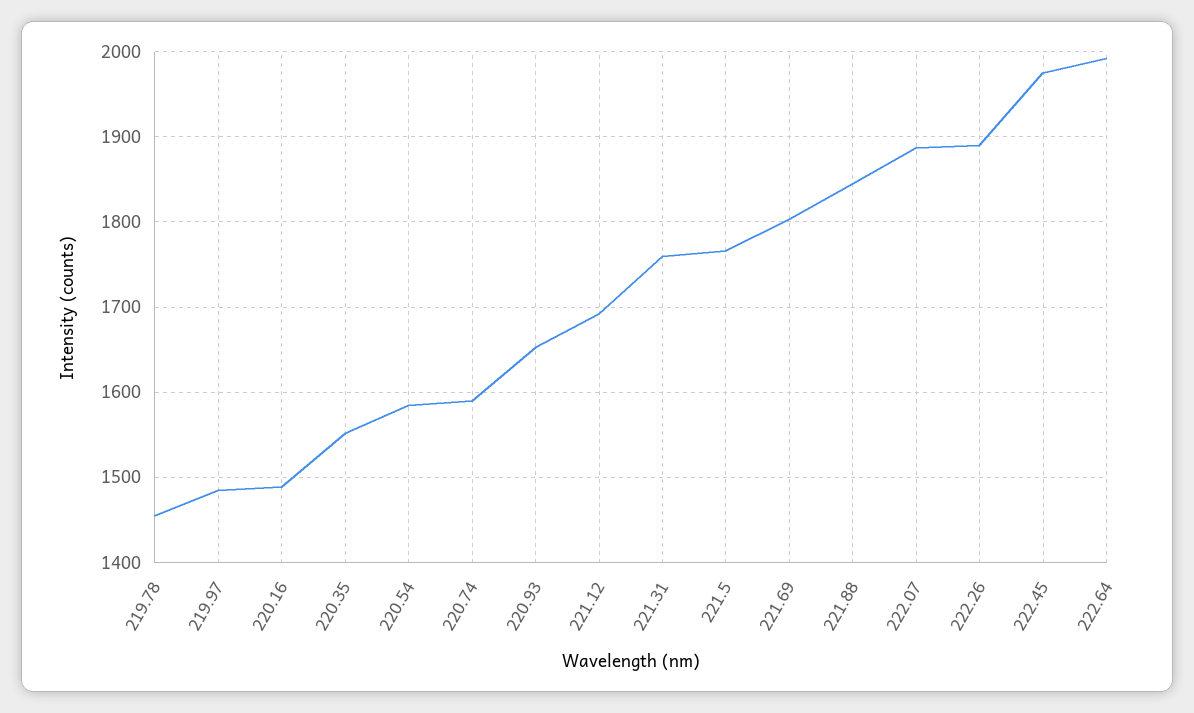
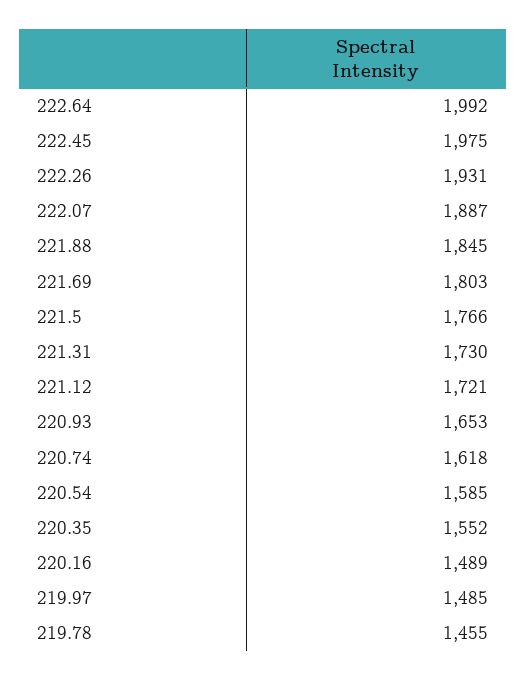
220.74: 1590 -> 1618
221.12: 1690 -> 1721
221.31: 1760 -> 1730
222.26: 1890 -> 1931

